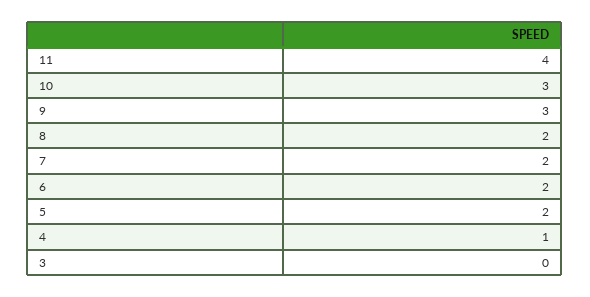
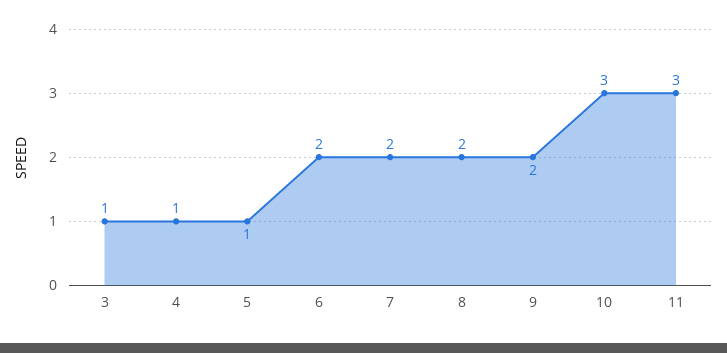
11: 4 -> 3
9: 3 -> 2
5: 2 -> 1
3: 0 -> 1

